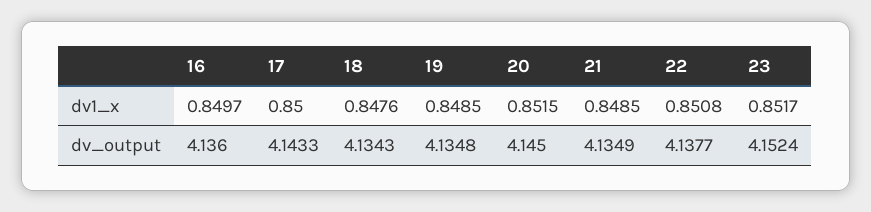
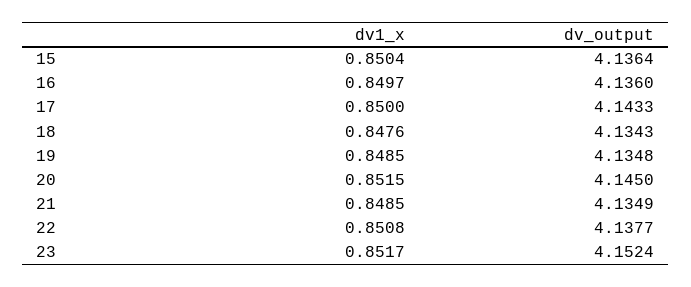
15, dv1_x: none -> 0.8504
15, dv_output: none -> 4.1364

